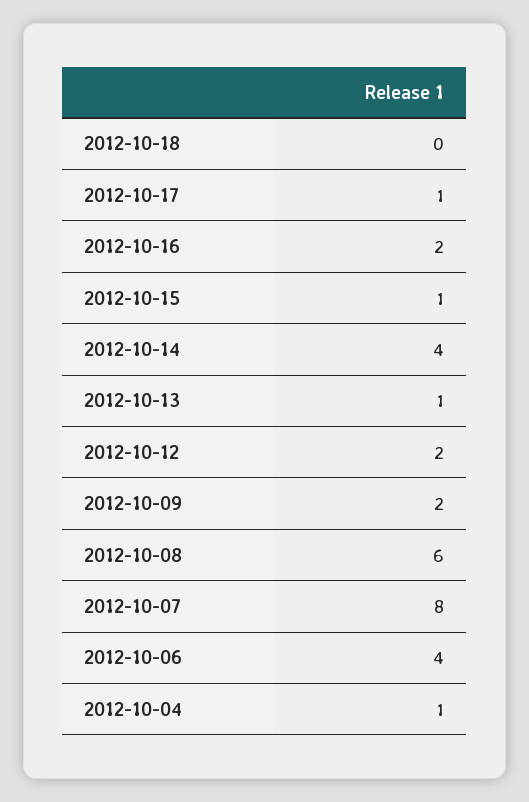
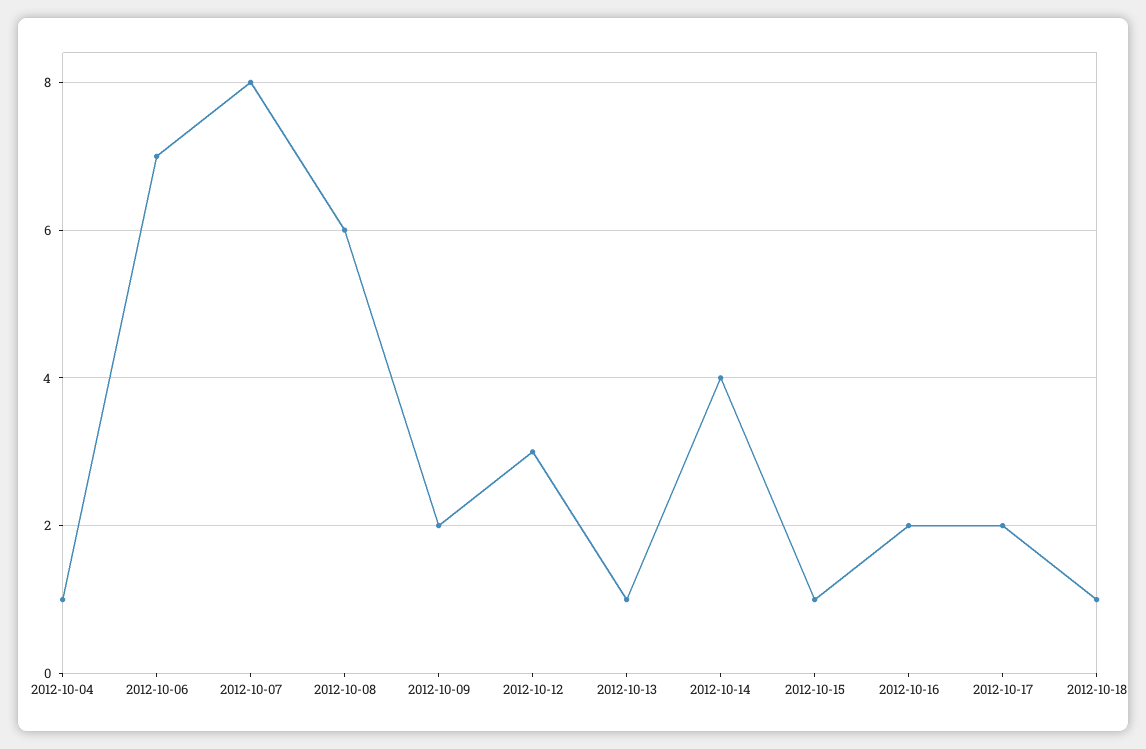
2012-10-18: 0 -> 1
2012-10-17: 1 -> 2
2012-10-12: 2 -> 3
2012-10-06: 4 -> 7

